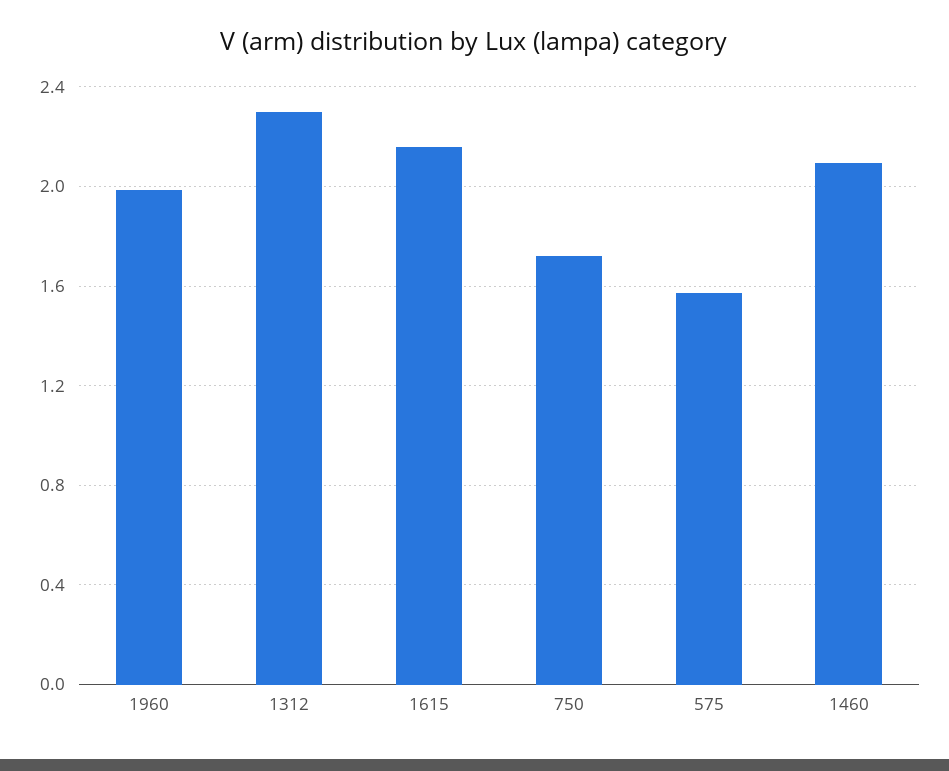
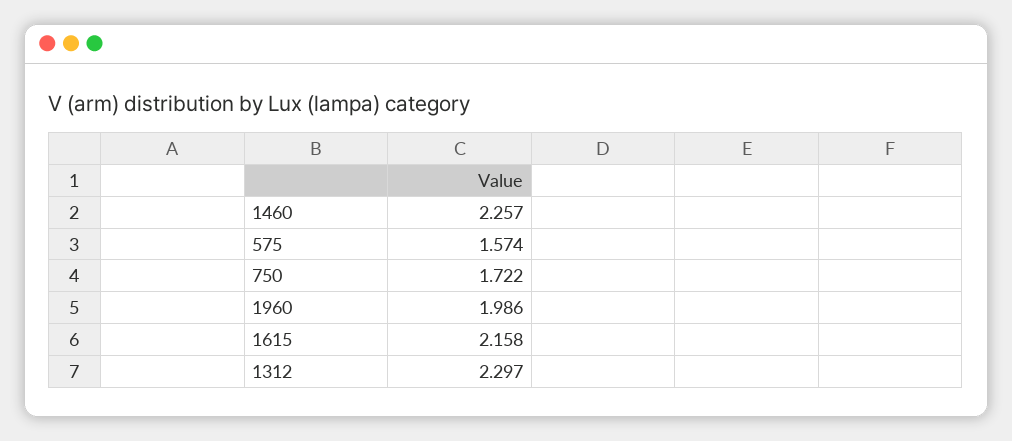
1460: 2.1 -> 2.257

